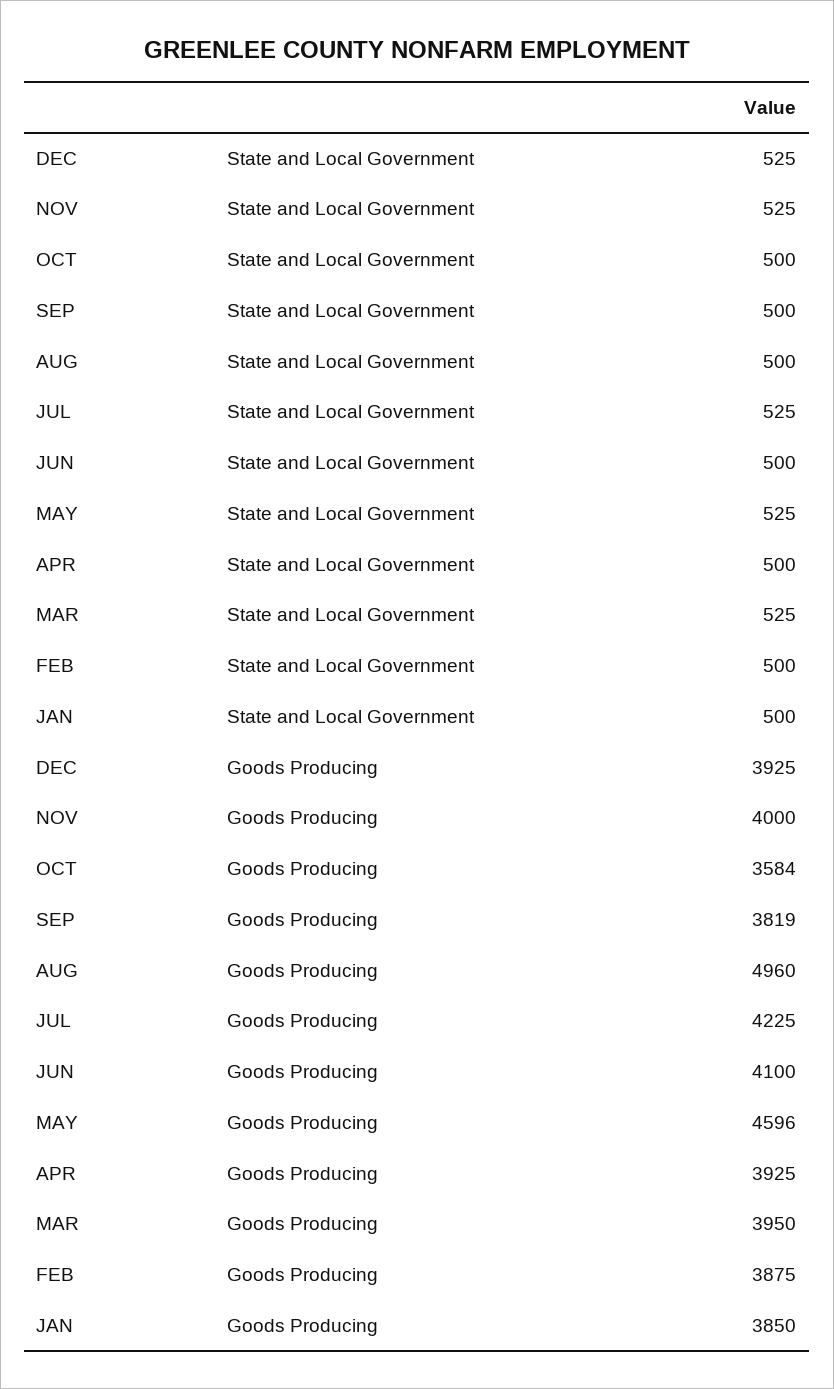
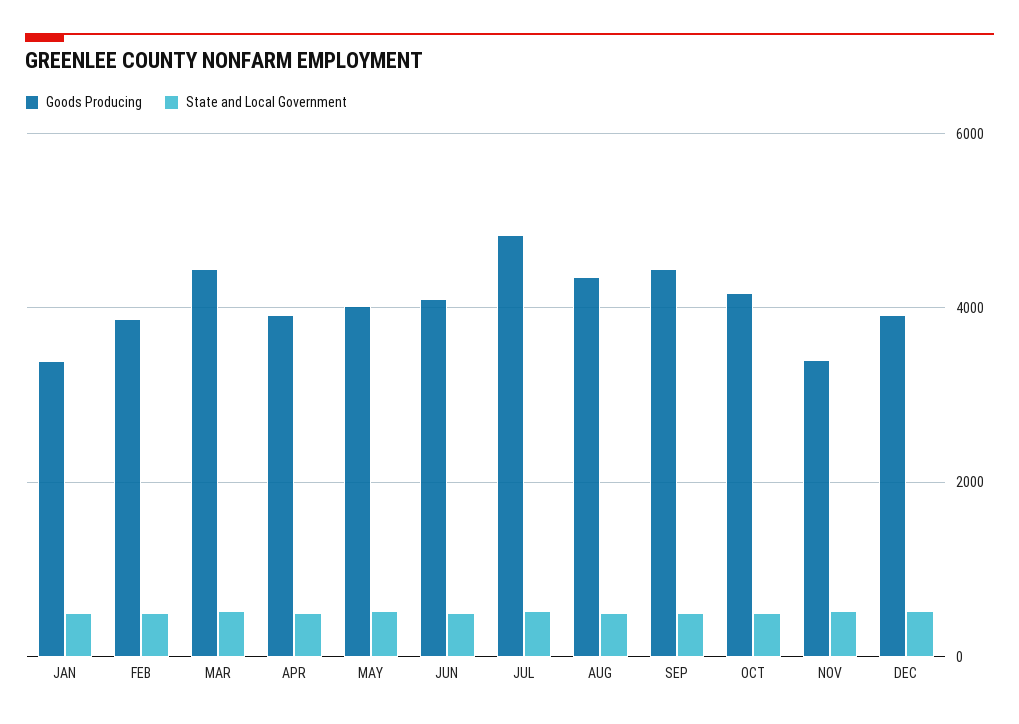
Goods Producing, NOV: 4000 -> 3400
Goods Producing, OCT: 3584 -> 4200
Goods Producing, SEP: 3819 -> 4400
Goods Producing, AUG: 4960 -> 4400
Goods Producing, JUL: 4225 -> 4800
Goods Producing, MAY: 4596 -> 4000
Goods Producing, MAR: 3950 -> 4400
Goods Producing, JAN: 3850 -> 3400

